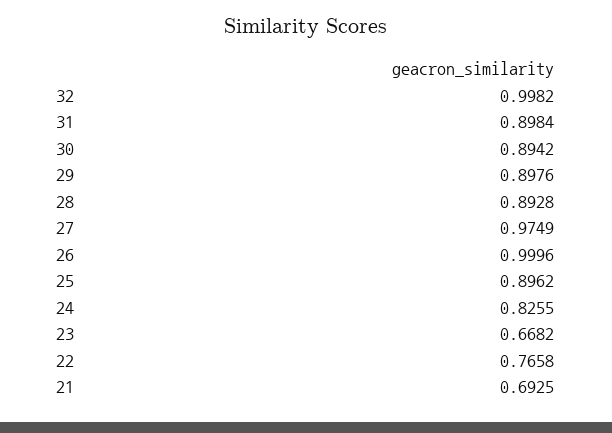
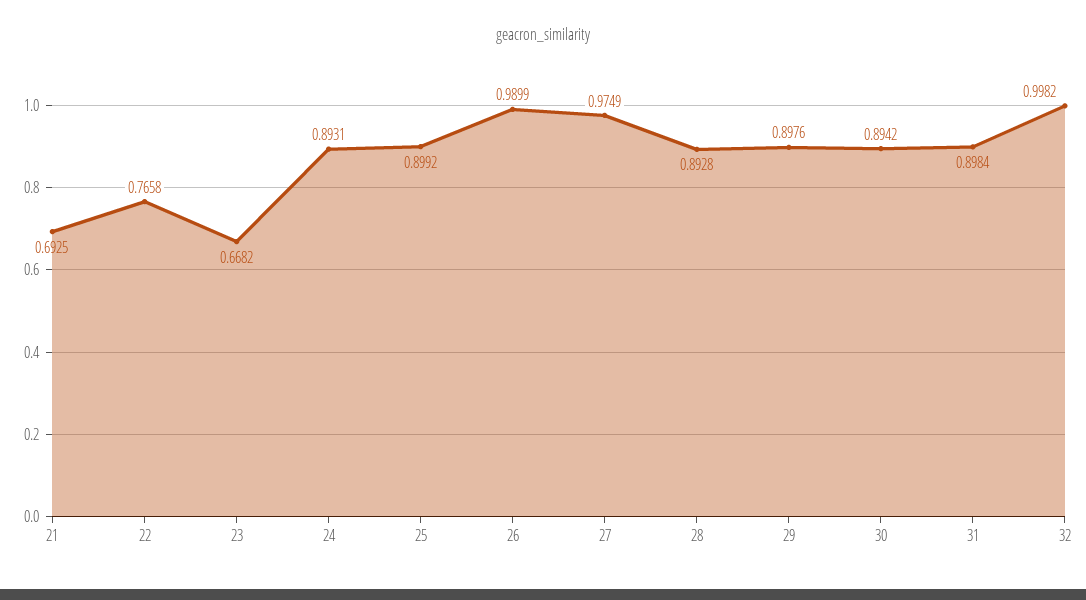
26: 0.9996 -> 0.9899
25: 0.8962 -> 0.8992
24: 0.8255 -> 0.8931

